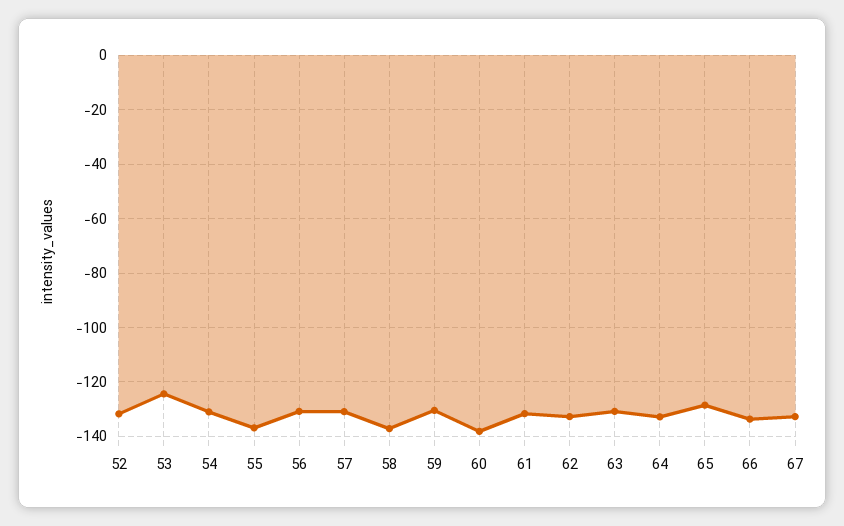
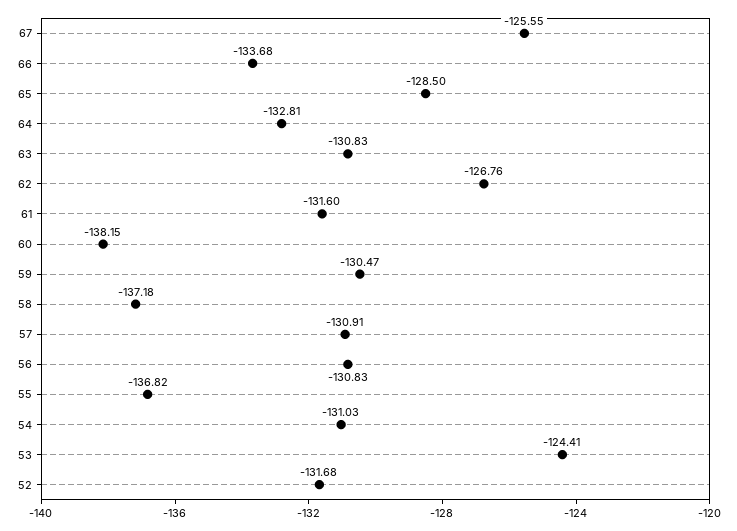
62: -132.5 -> -126.76
67: -132.5 -> -125.55

